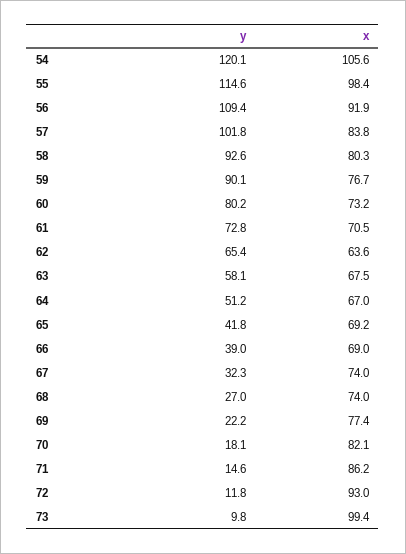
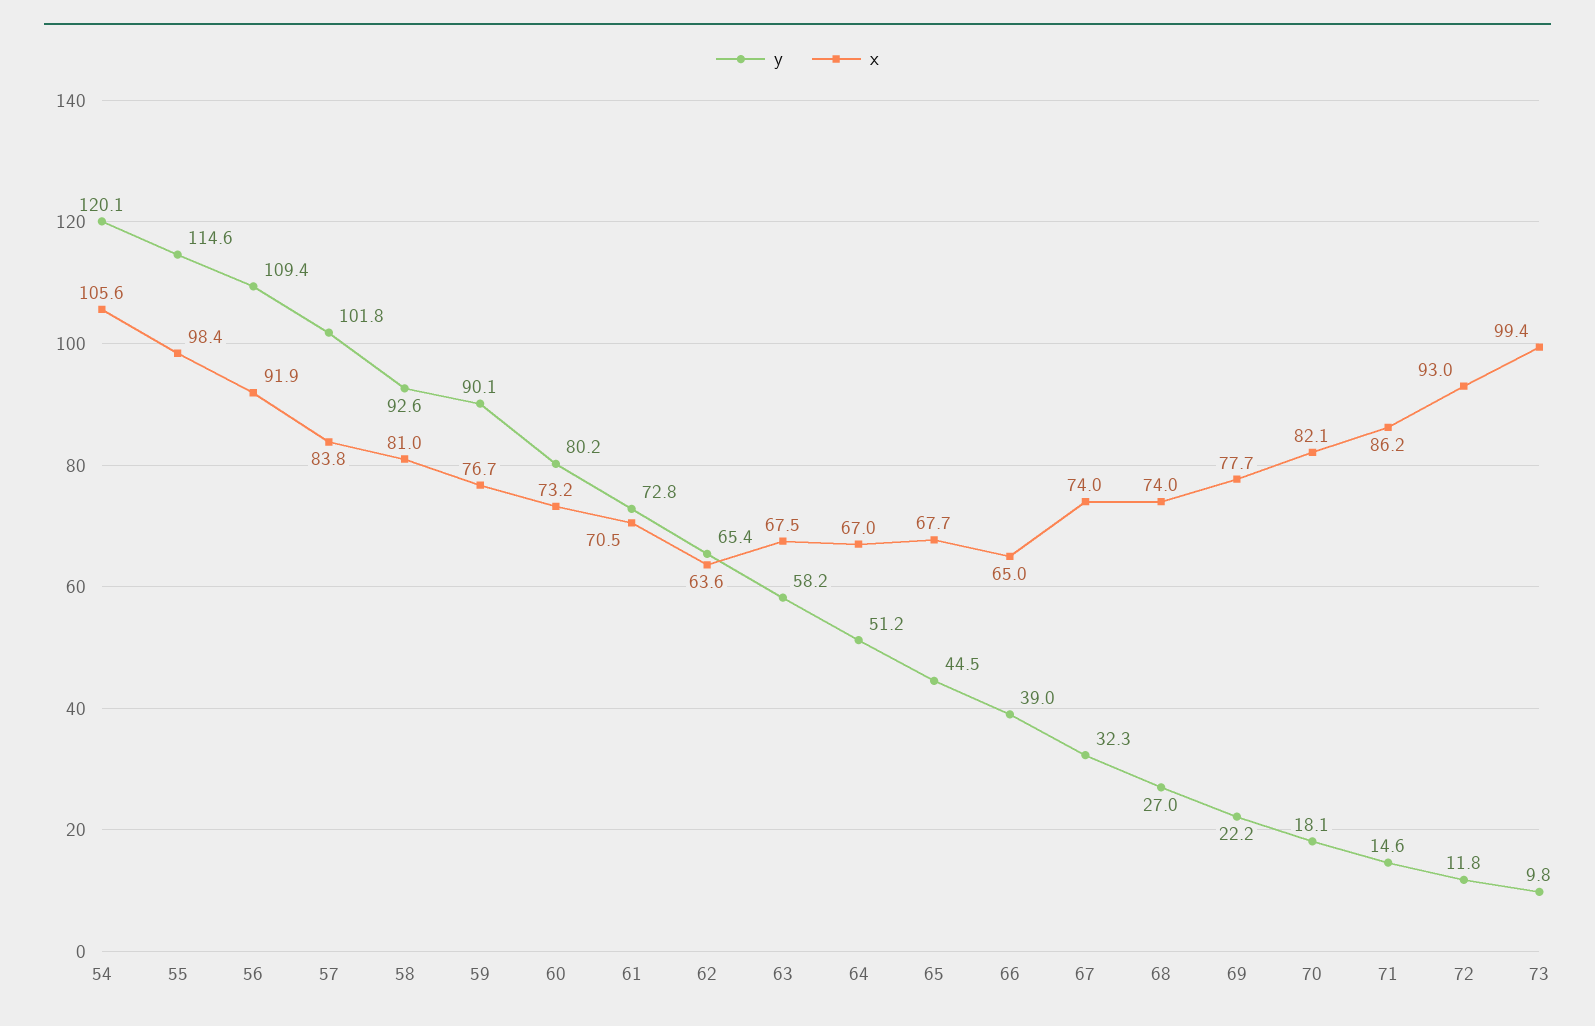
x, 58: 80.3 -> 81
y, 63: 58.1 -> 58.2
y, 65: 41.8 -> 44.5
x, 65: 69.2 -> 67.7
x, 66: 69 -> 65
x, 69: 77.4 -> 77.7

